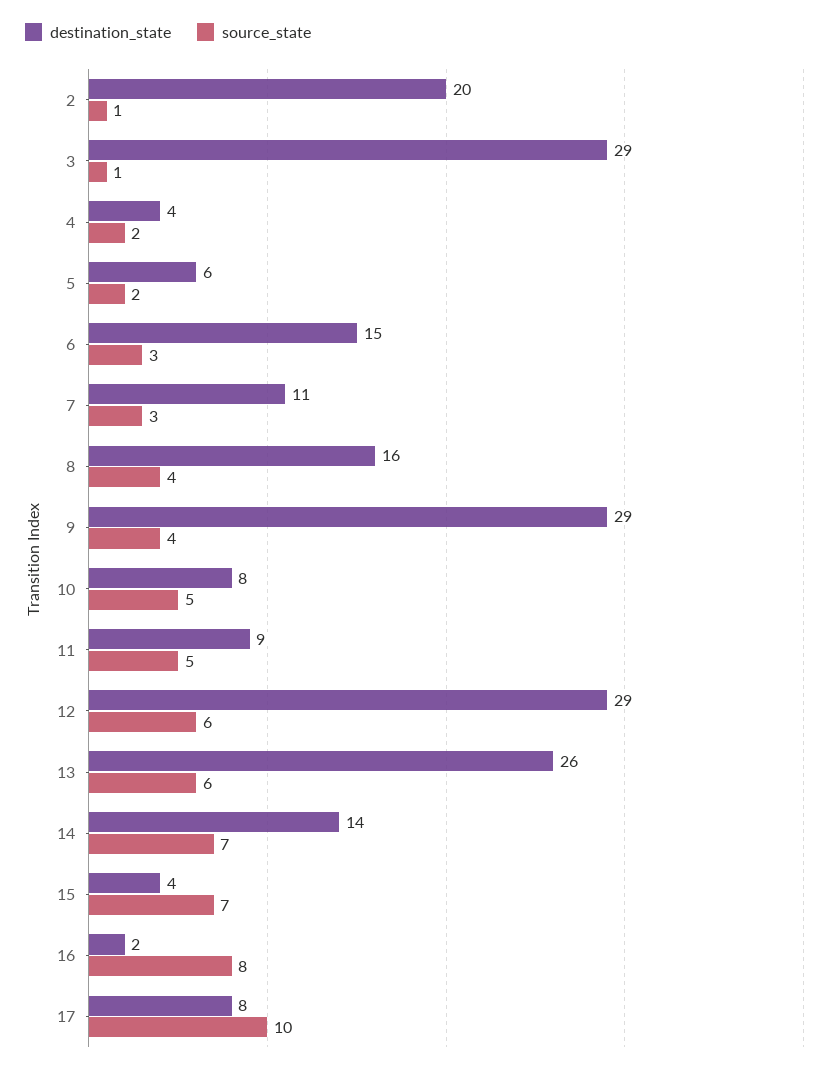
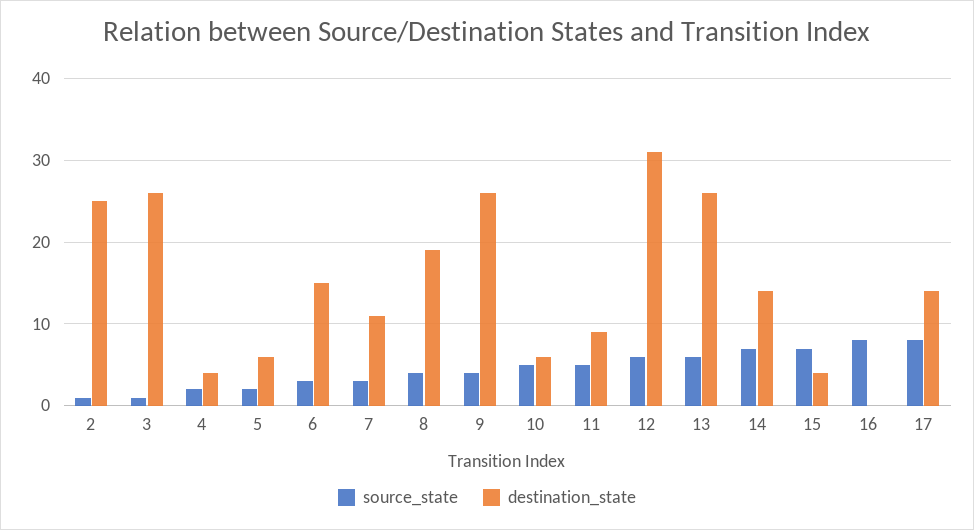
destination_state, 2: 20 -> 25
destination_state, 3: 29 -> 26
destination_state, 8: 16 -> 19
destination_state, 9: 29 -> 26
destination_state, 10: 8 -> 6
destination_state, 12: 29 -> 31
destination_state, 16: 2 -> 0
destination_state, 17: 8 -> 14
source_state, 17: 10 -> 8

